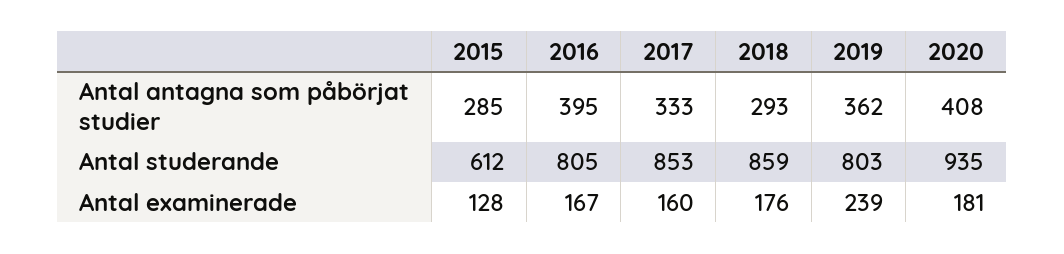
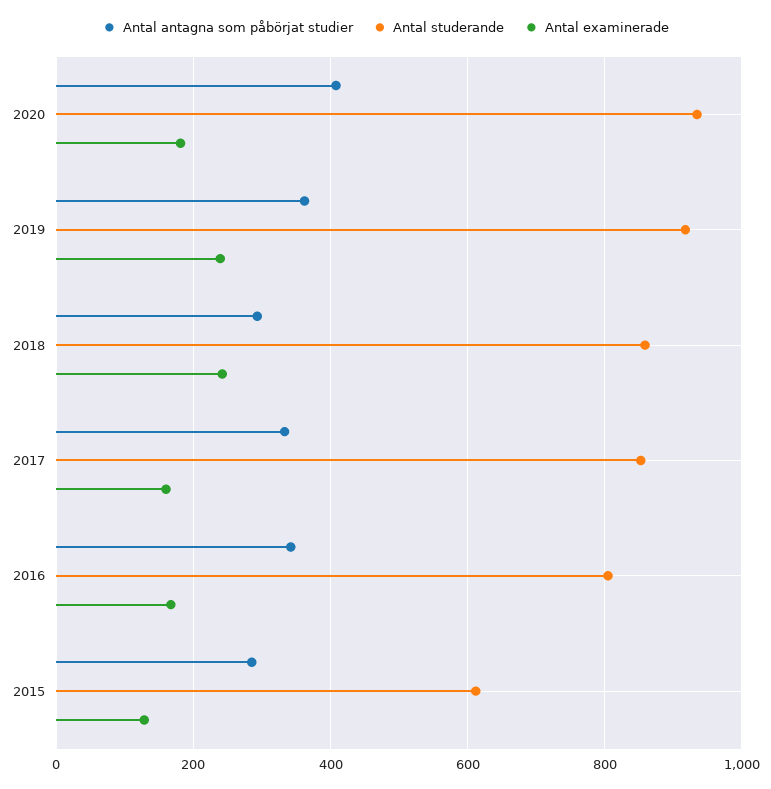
Antal antagna som påbörjat studier, 2016: 395 -> 340
Antal studerande, 2019: 803 -> 920
Antal examinerade, 2018: 176 -> 240

